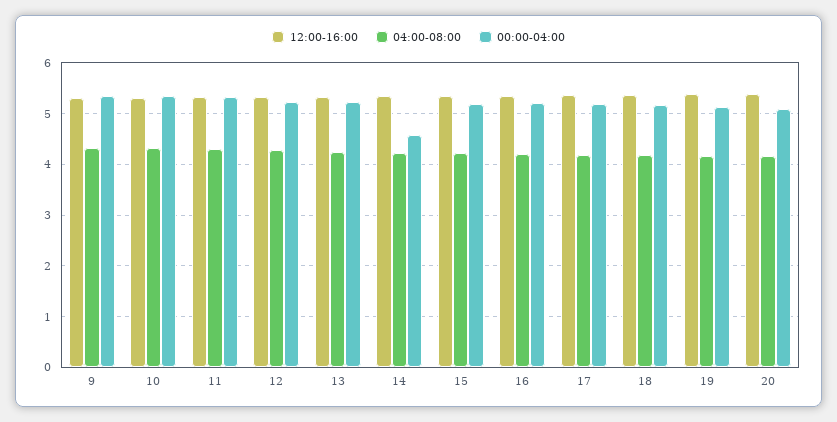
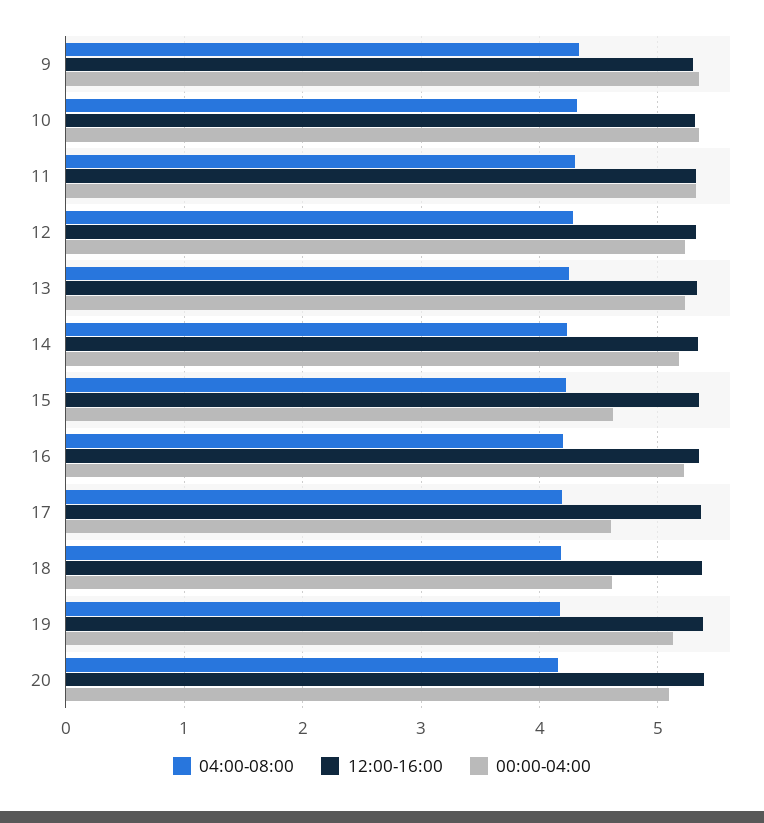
00:00-04:00, 14: 4.6 -> 5.2
00:00-04:00, 15: 5.2 -> 4.6
00:00-04:00, 17: 5.2 -> 4.6
00:00-04:00, 18: 5.2 -> 4.6

